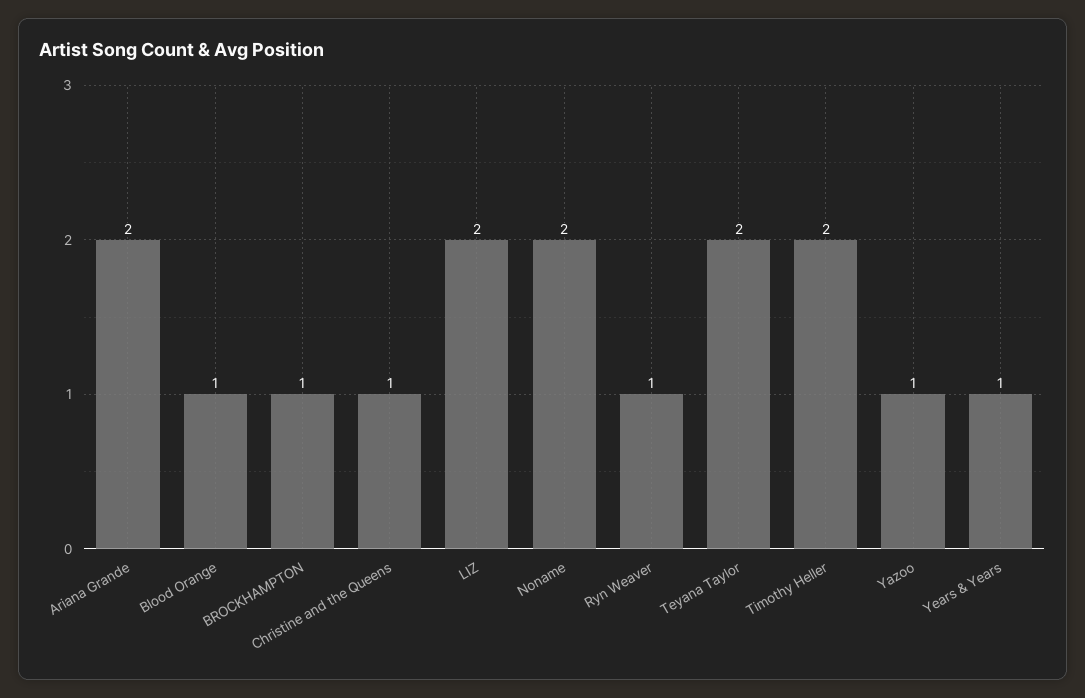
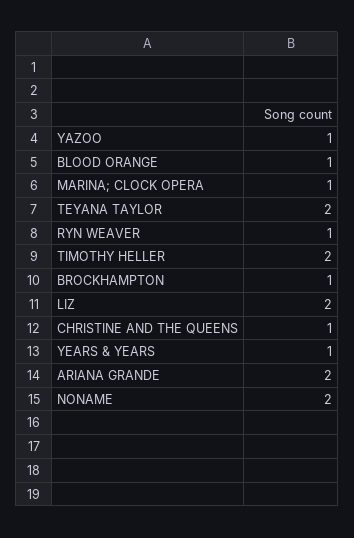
MARINA; CLOCK OPERA: none -> 1

